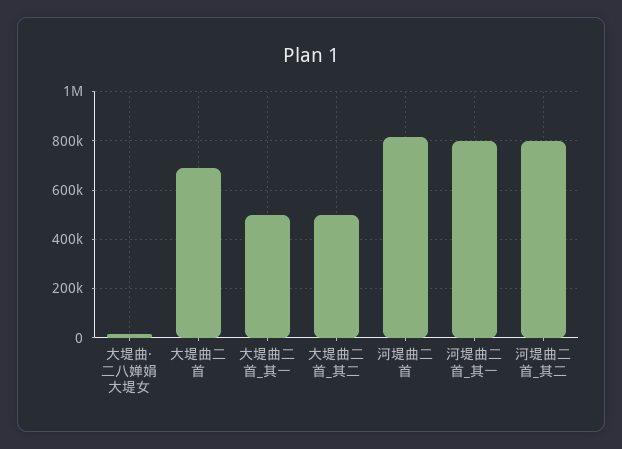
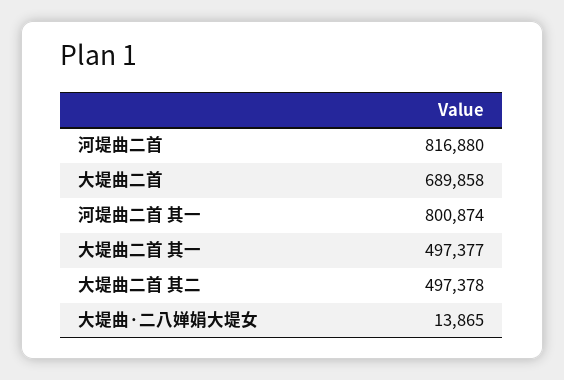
河堤曲二首_其二: 800000 -> none

